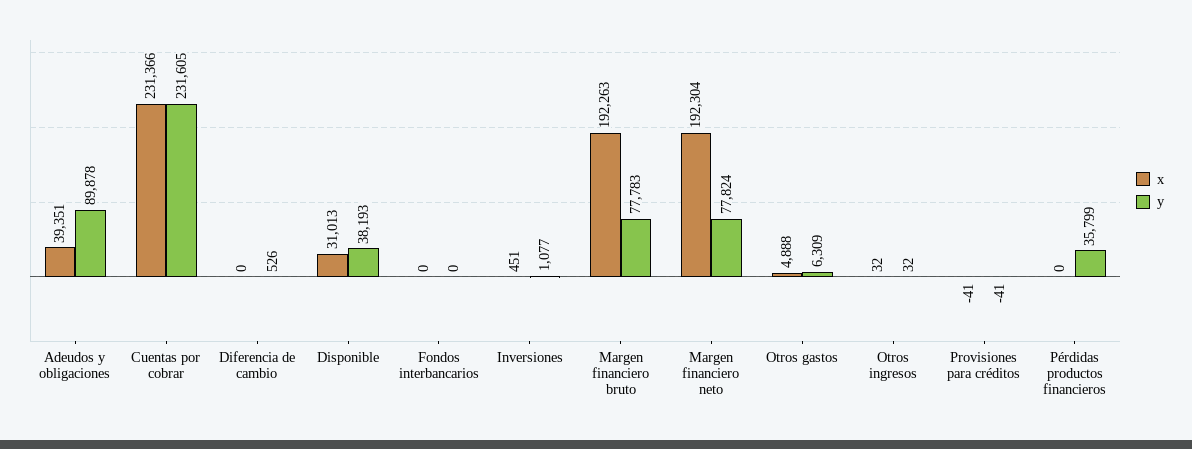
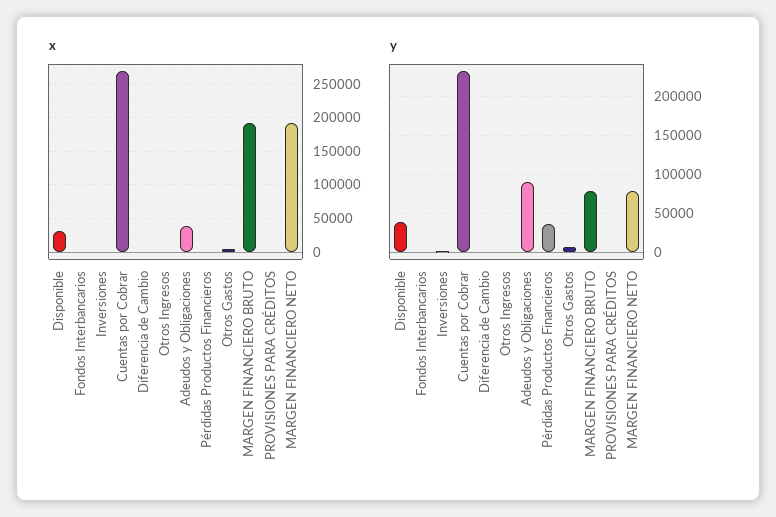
x, Cuentas por cobrar: 231366 -> 270000

